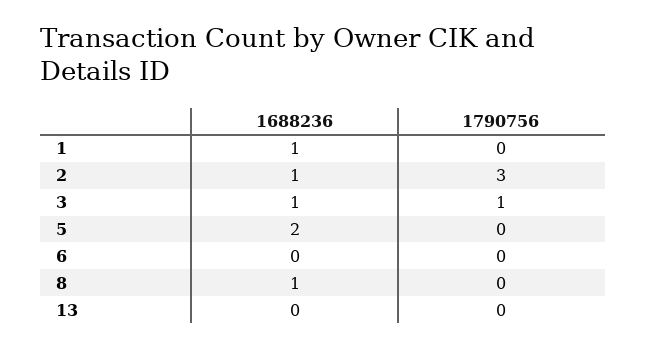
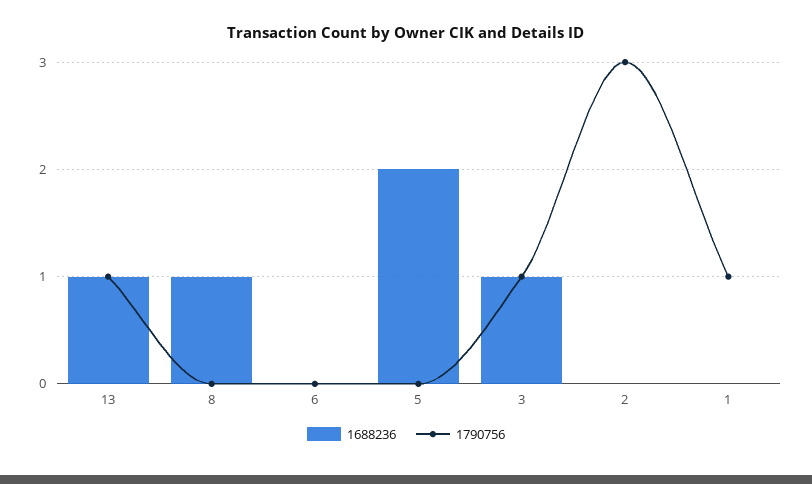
1688236, 1: 1 -> 0
1790756, 1: 0 -> 1
1688236, 2: 1 -> 0
1688236, 13: 0 -> 1
1790756, 13: 0 -> 1

